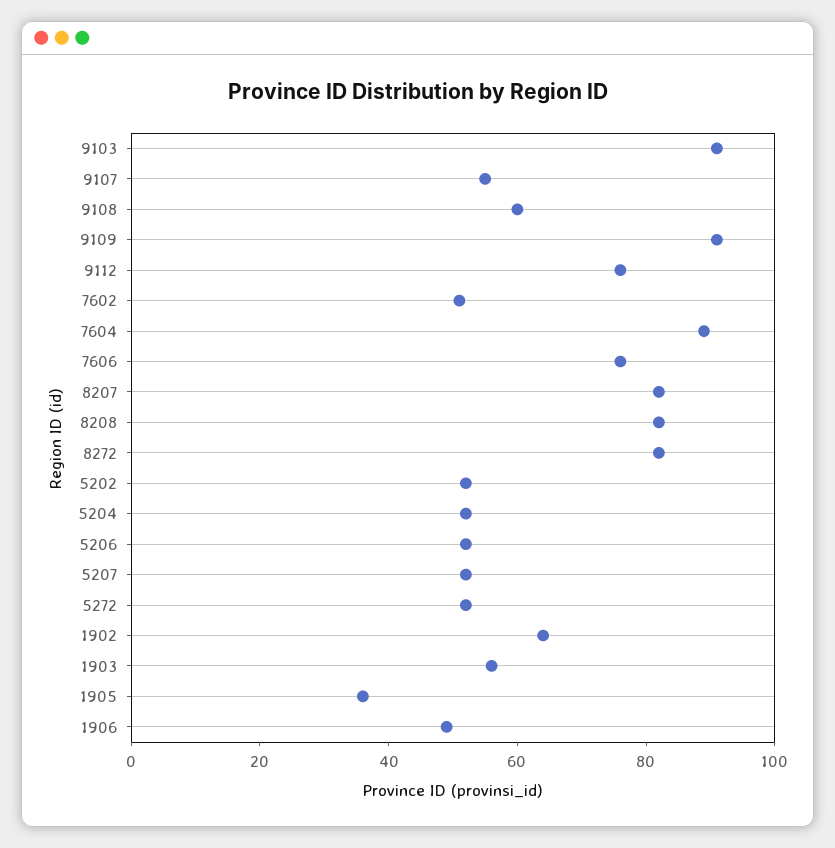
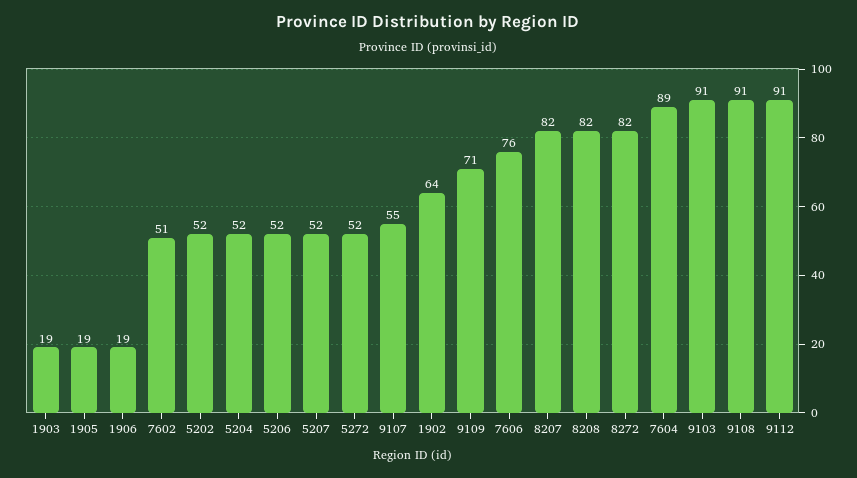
9108: 60 -> 91
9109: 90 -> 71
9112: 75 -> 91
1903: 55 -> 19
1905: 35 -> 19
1906: 50 -> 19

